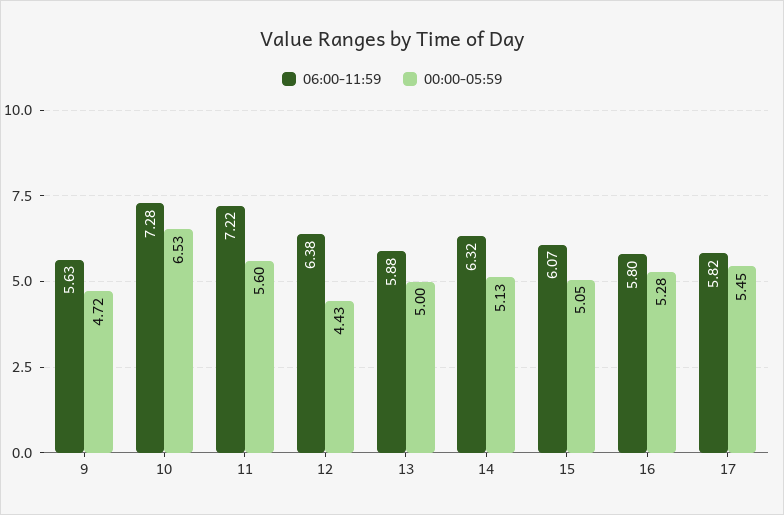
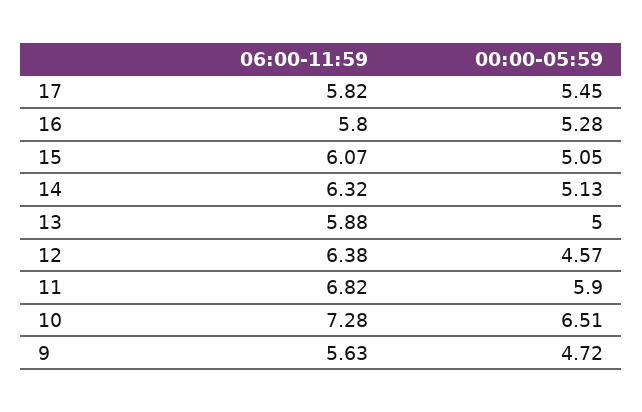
00:00-05:59, 10: 6.53 -> 6.51
06:00-11:59, 11: 7.22 -> 6.82
00:00-05:59, 11: 5.6 -> 5.9
00:00-05:59, 12: 4.43 -> 4.57

